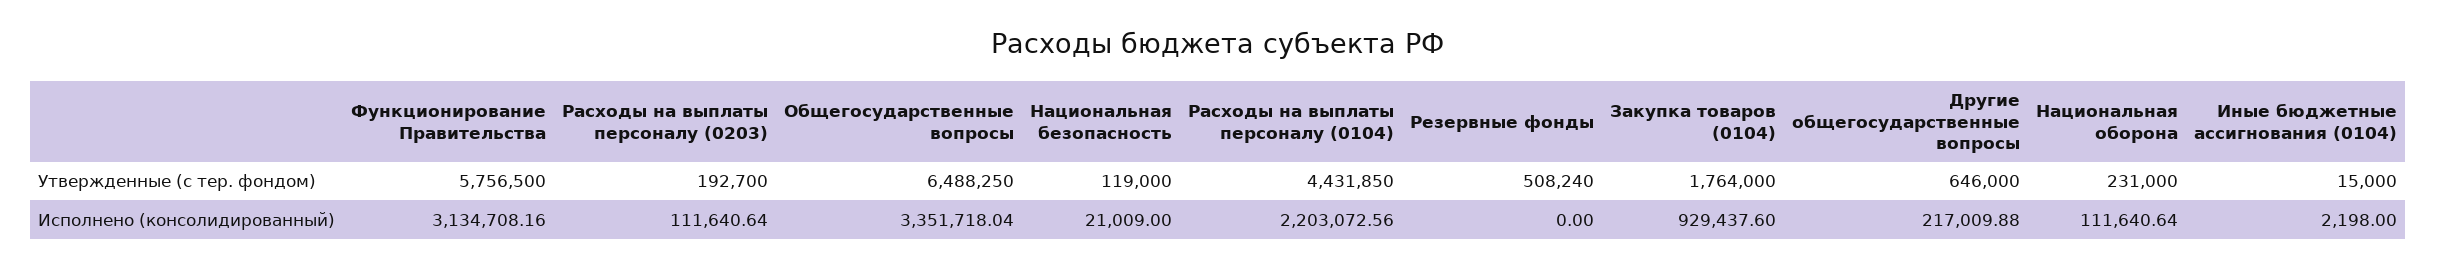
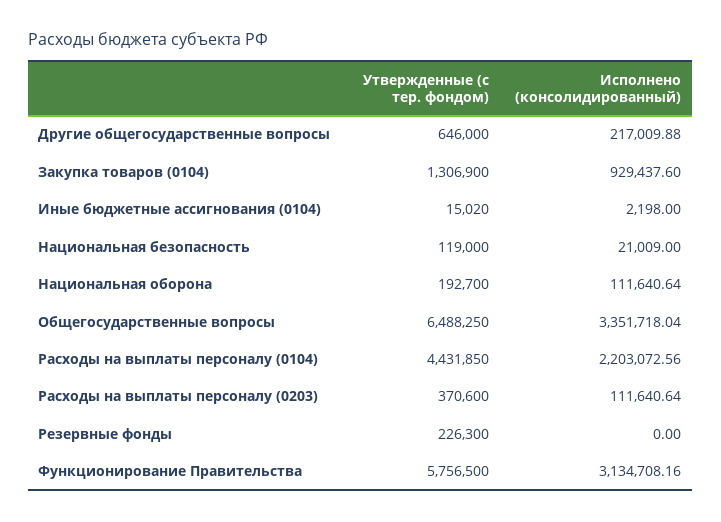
Расходы на выплаты персоналу (0203), Утвержденные (с тер. фондом): 192700 -> 370600
Резервные фонды, Утвержденные (с тер. фондом): 508240 -> 226300
Закупка товаров (0104), Утвержденные (с тер. фондом): 1764000 -> 1306900
Национальная оборона, Утвержденные (с тер. фондом): 231000 -> 192700
Иные бюджетные ассигнования (0104), Утвержденные (с тер. фондом): 15000 -> 15020

